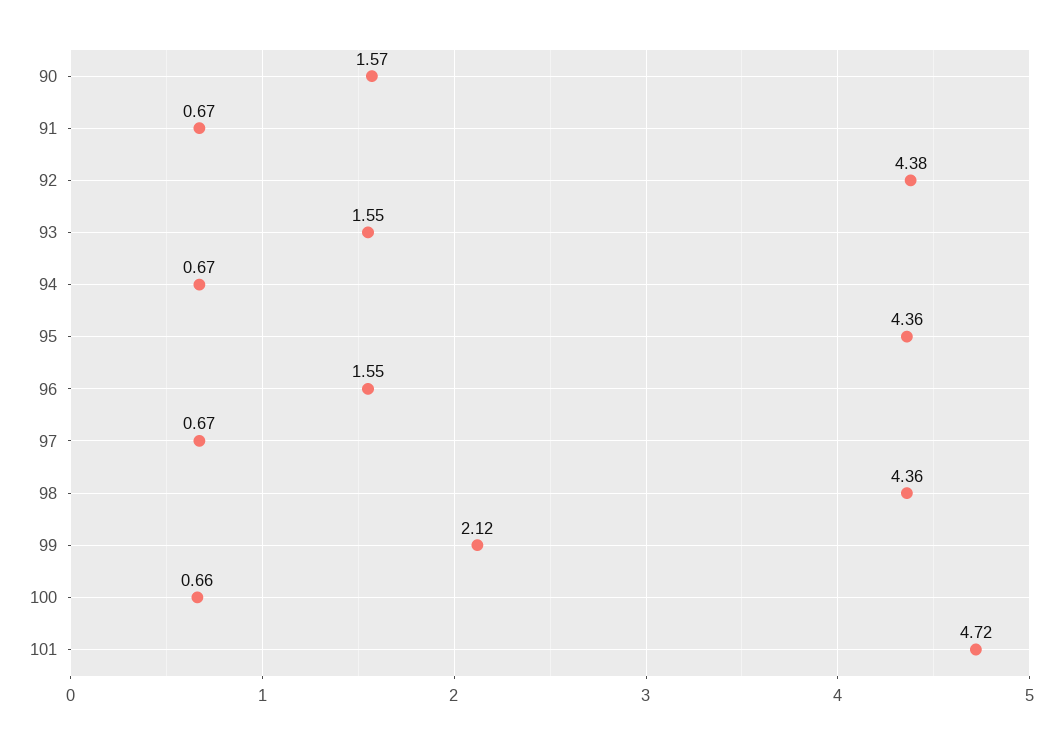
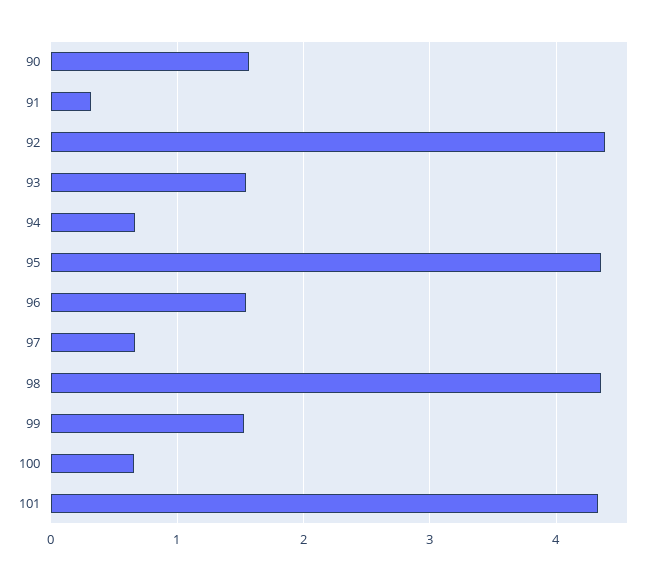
91: 0.67 -> 0.3
99: 2.12 -> 1.5
101: 4.72 -> 4.3

